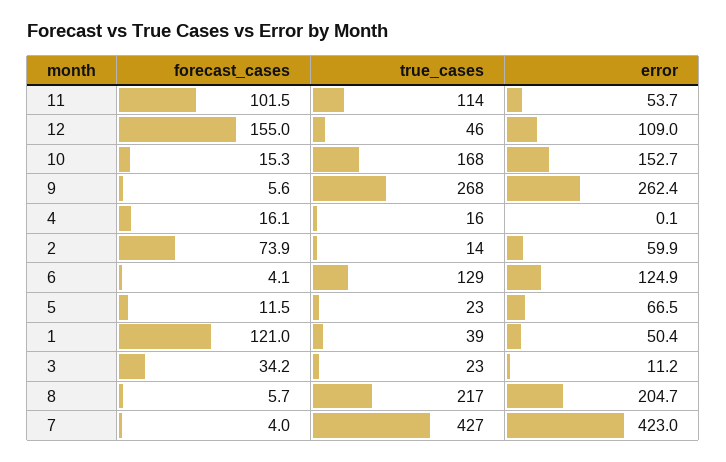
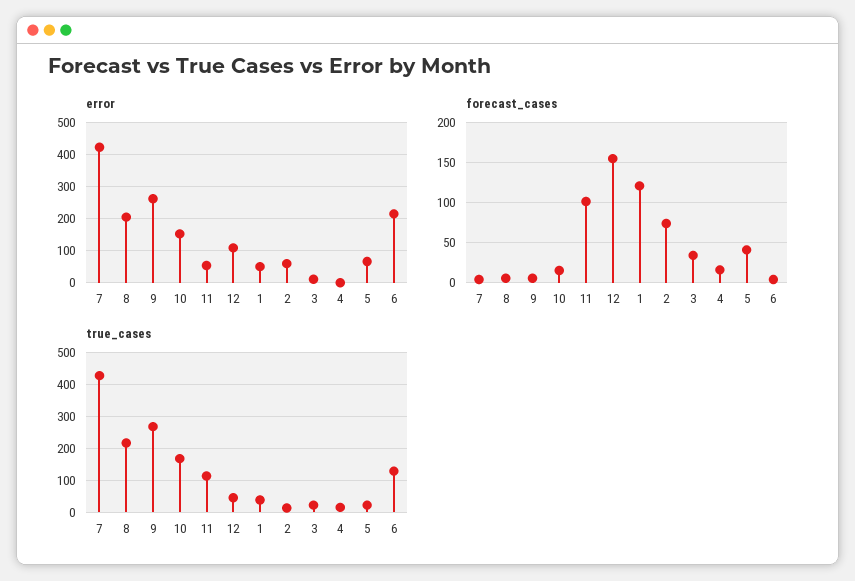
error, 6: 124.9 -> 220
forecast_cases, 5: 11.5 -> 40

